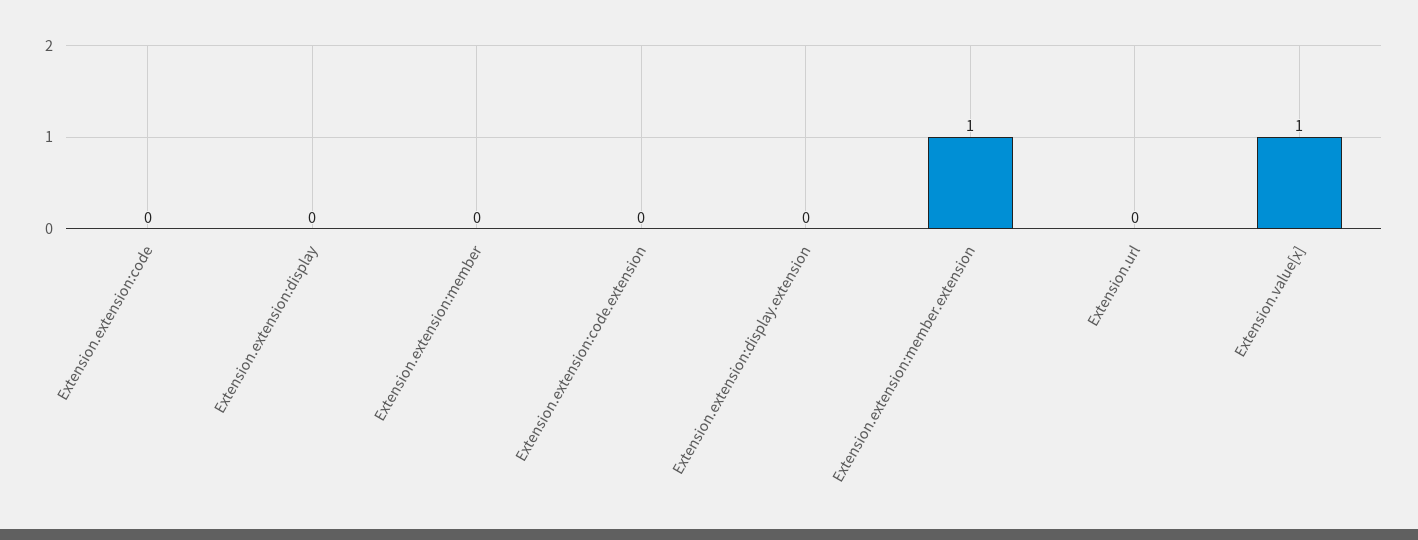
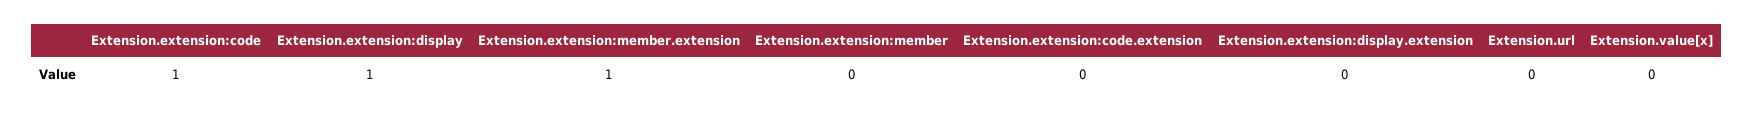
Extension.extension:code: 0 -> 1
Extension.extension:display: 0 -> 1
Extension.value[x]: 1 -> 0

